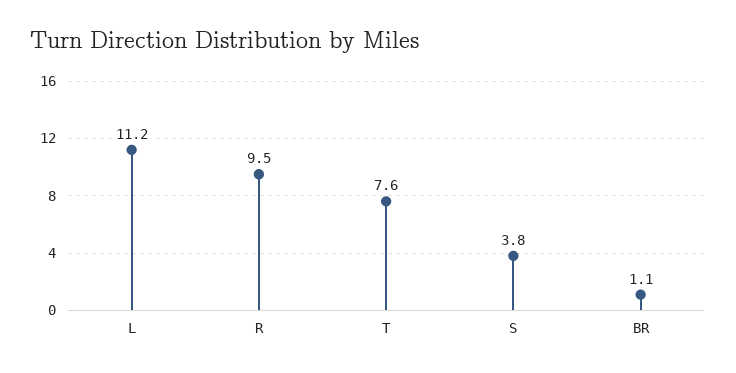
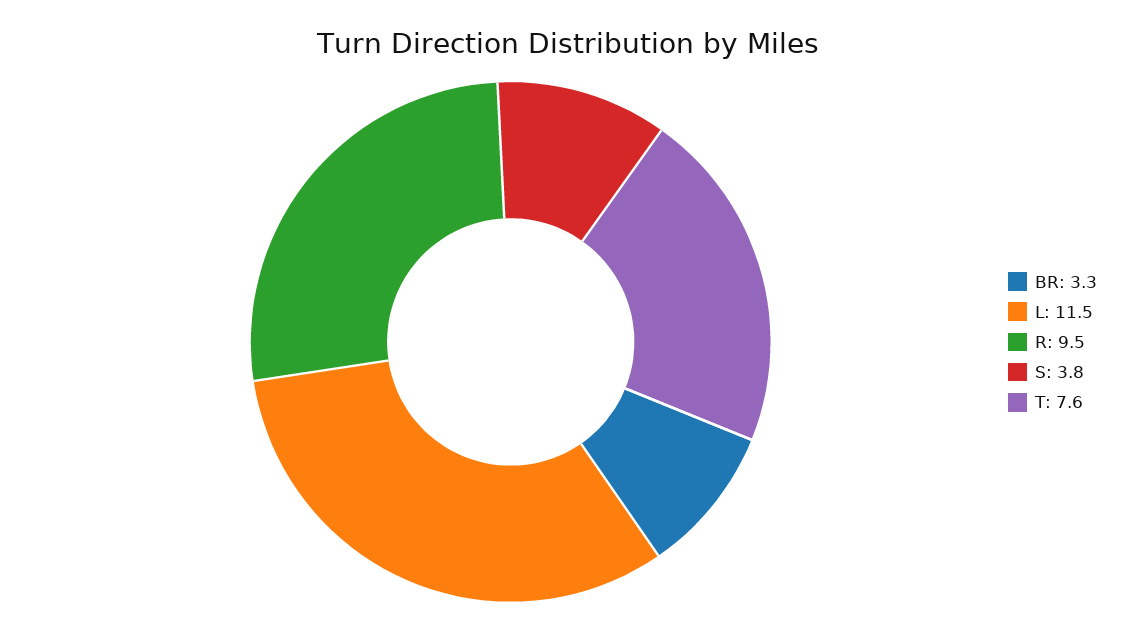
L: 11.2 -> 11.5
BR: 1.1 -> 3.3

